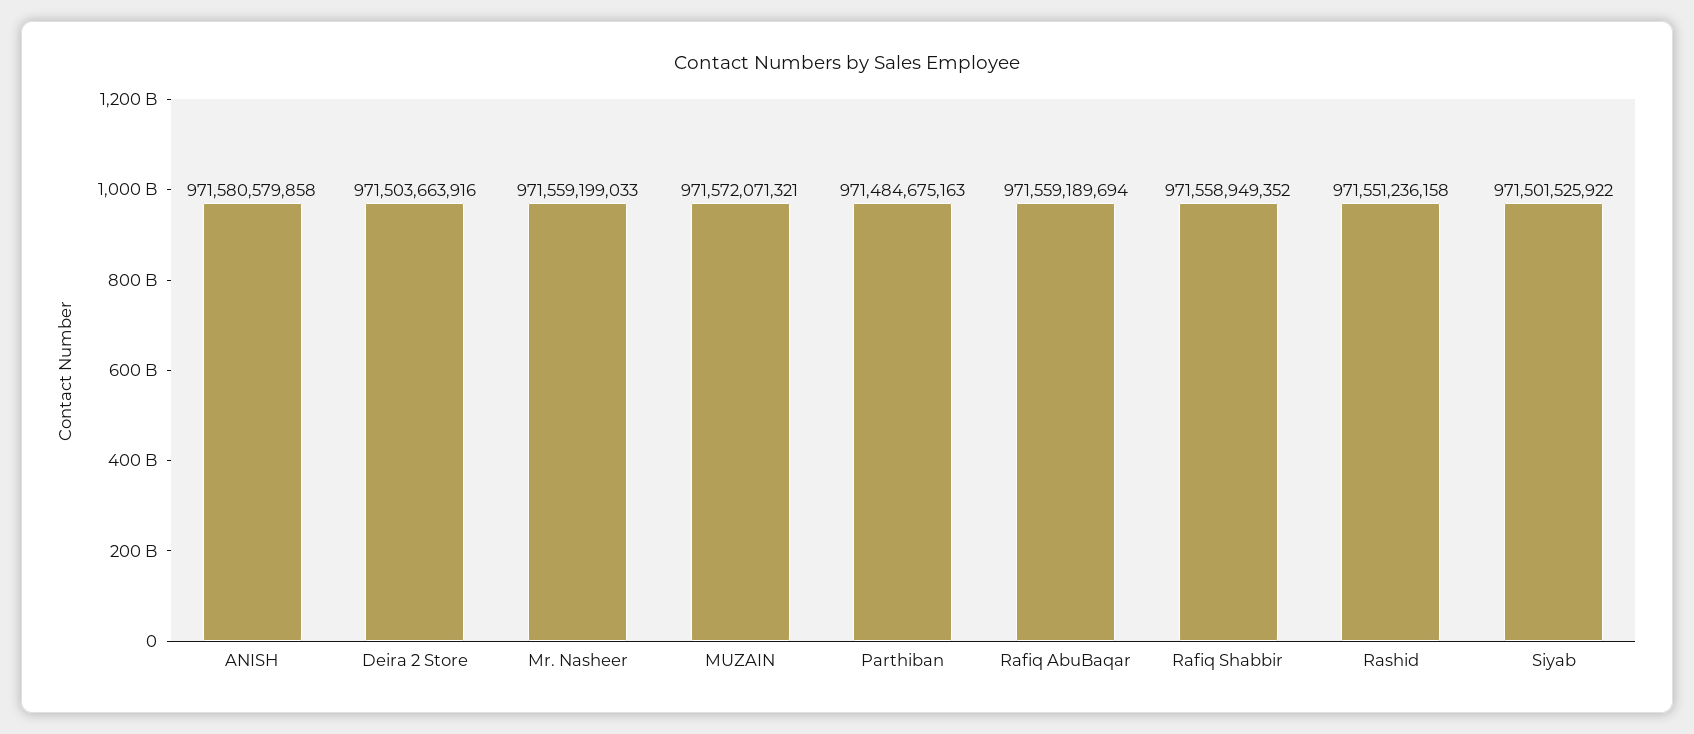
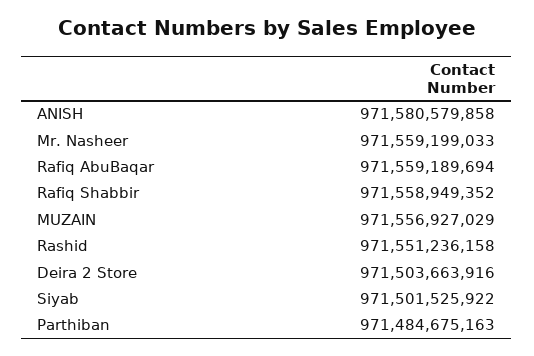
MUZAIN: 971572071321 -> 971556927029

